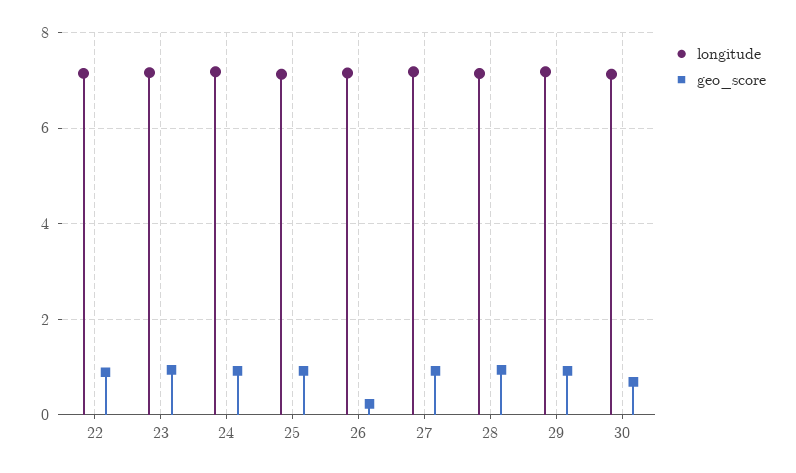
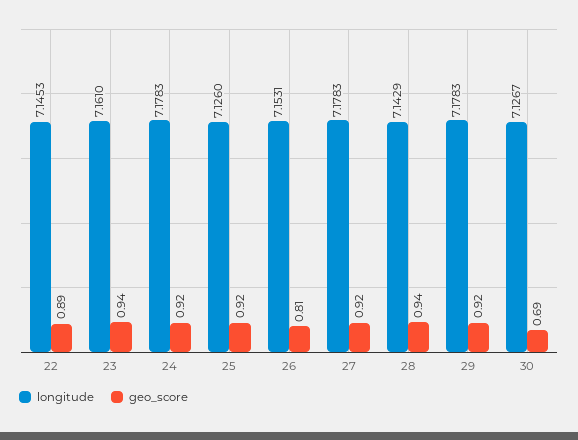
geo_score, 26: 0.2 -> 0.81

